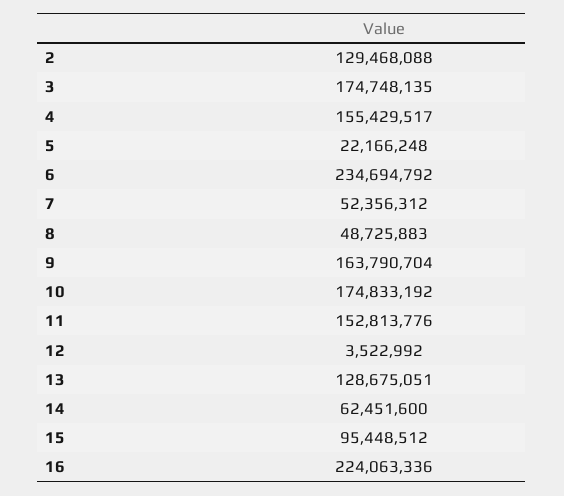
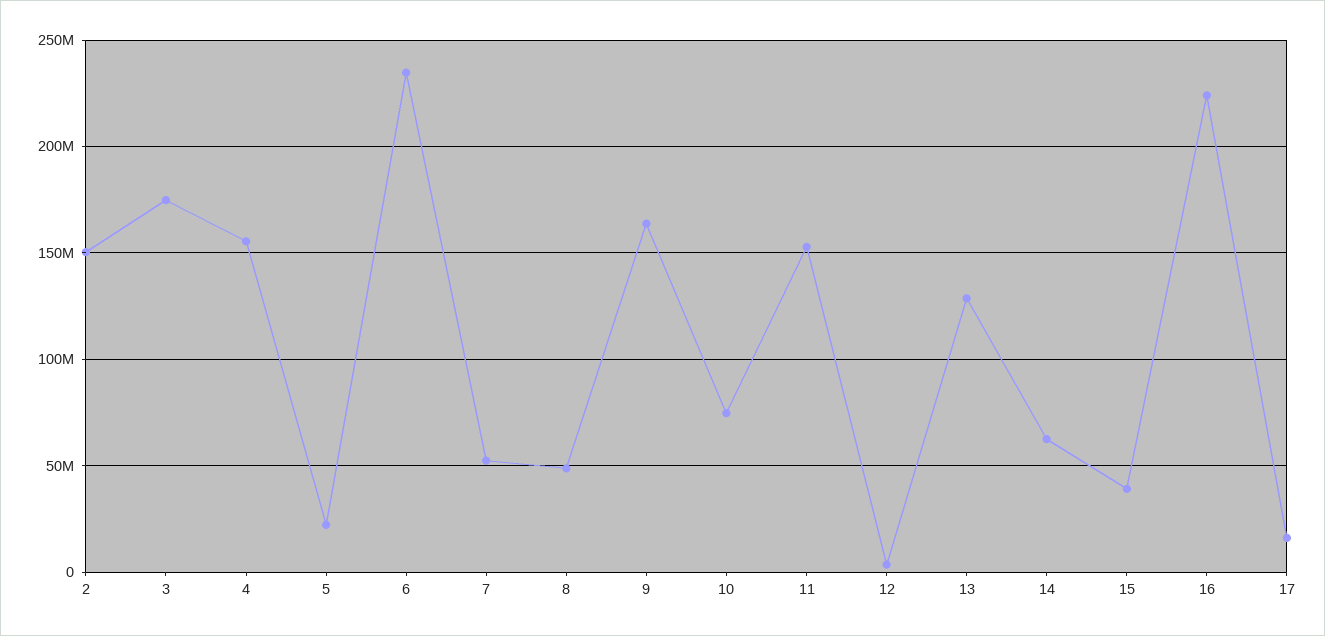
2: 129468088 -> 150000000
10: 174833192 -> 75000000
15: 95448512 -> 40000000
17: none -> 15000000

